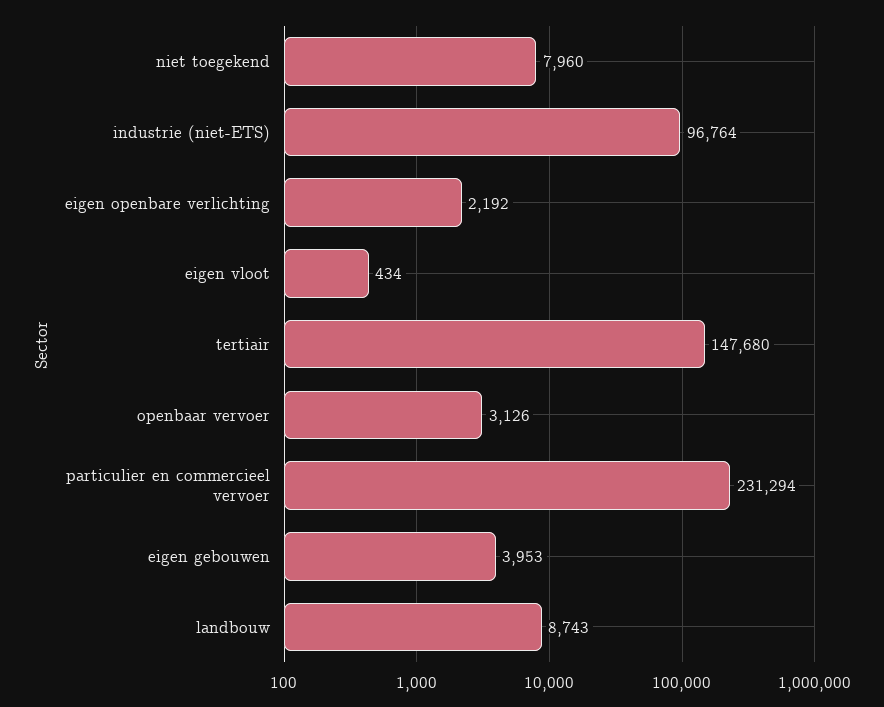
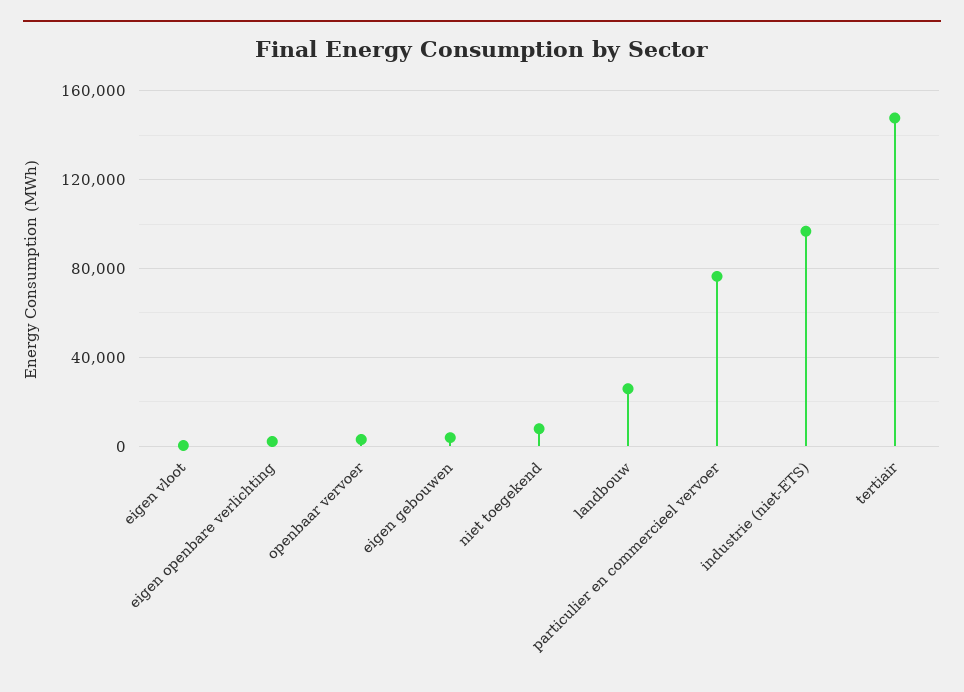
particulier en commercieel vervoer: 231294 -> 75000
landbouw: 8743 -> 25000

